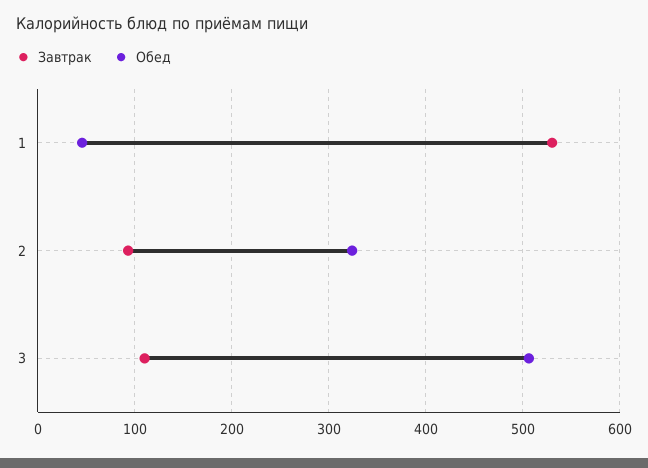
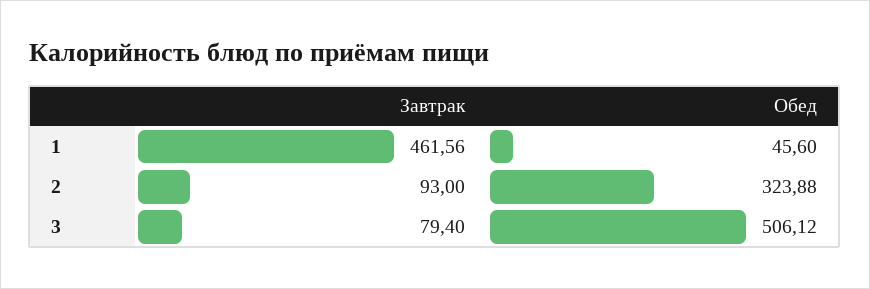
Завтрак, 1: 530 -> 461.56
Завтрак, 3: 110 -> 79.4

